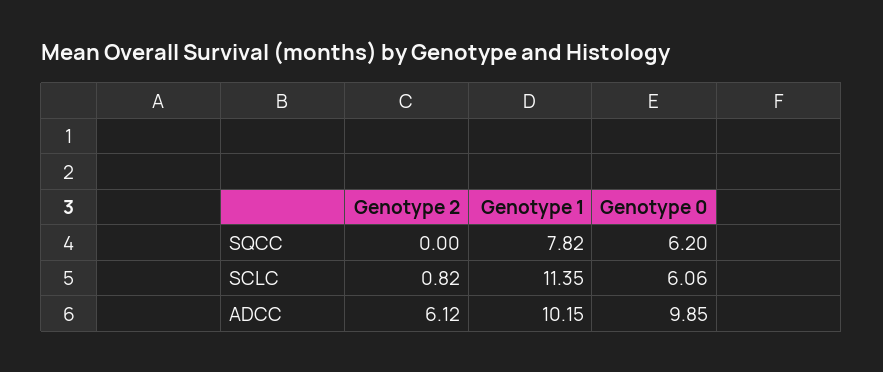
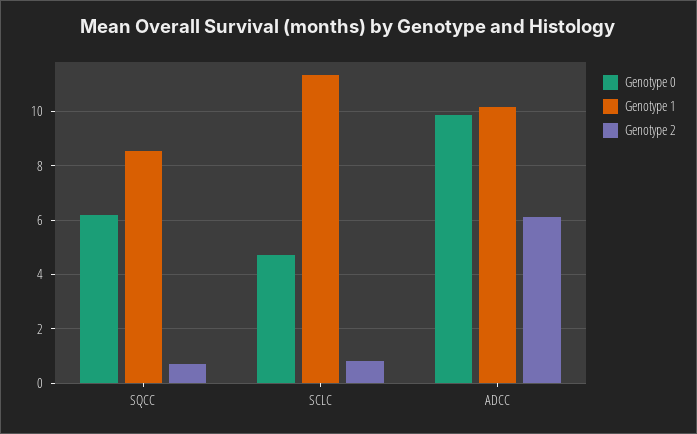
Genotype 2, SQCC: 0 -> 0.75
Genotype 1, SQCC: 7.82 -> 8.5
Genotype 0, SCLC: 6.06 -> 4.75

